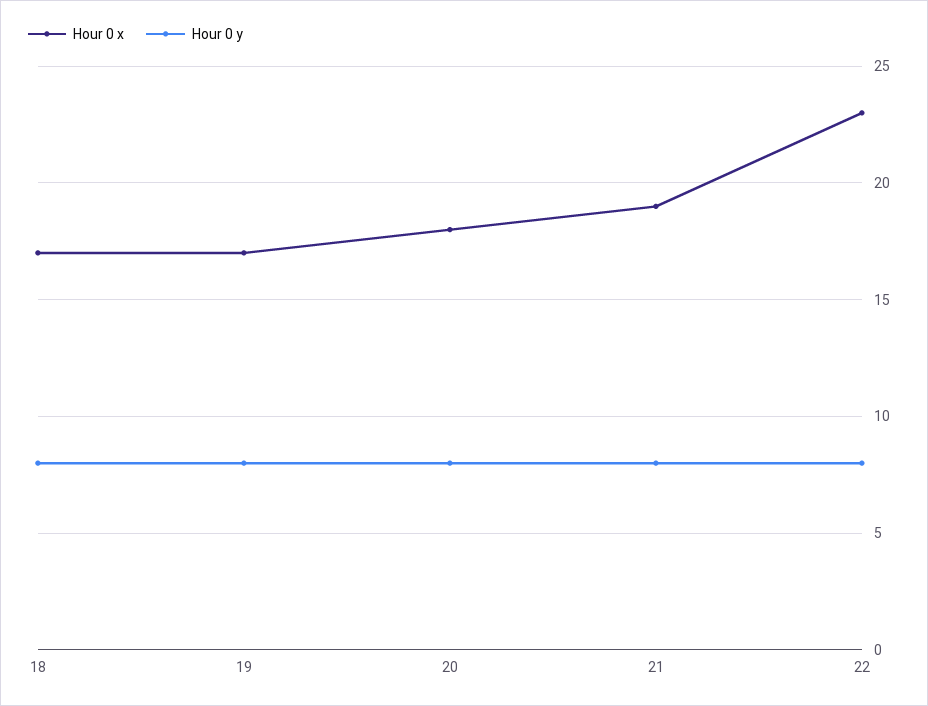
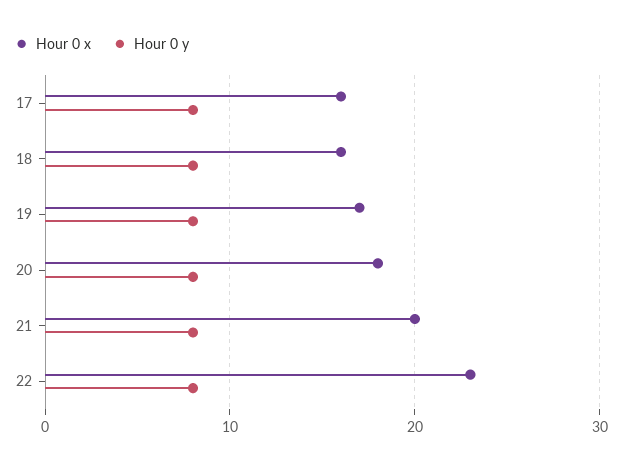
Hour 0 x, 18: 17 -> 16
Hour 0 x, 21: 19 -> 20
Hour 0 x, 17: none -> 16
Hour 0 y, 17: none -> 8

